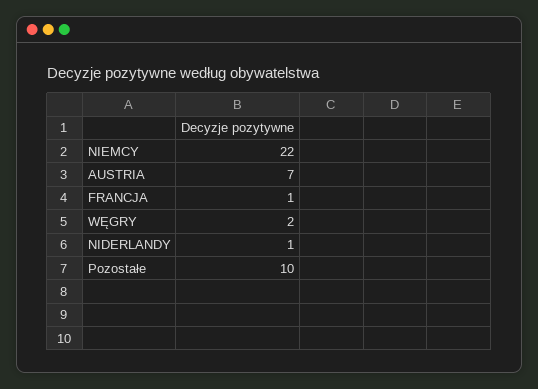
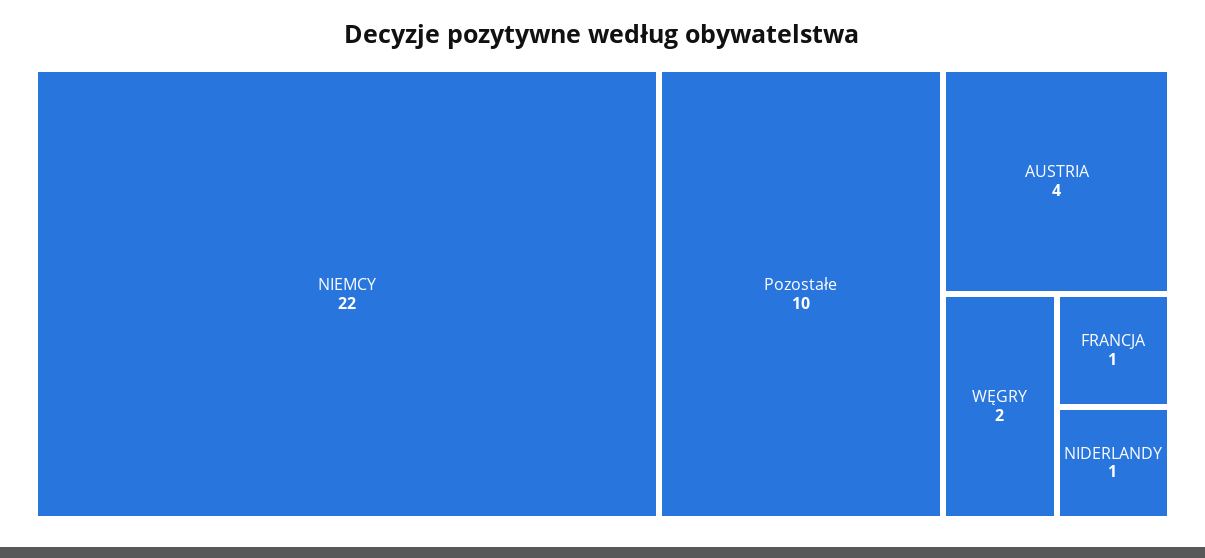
AUSTRIA: 7 -> 4

